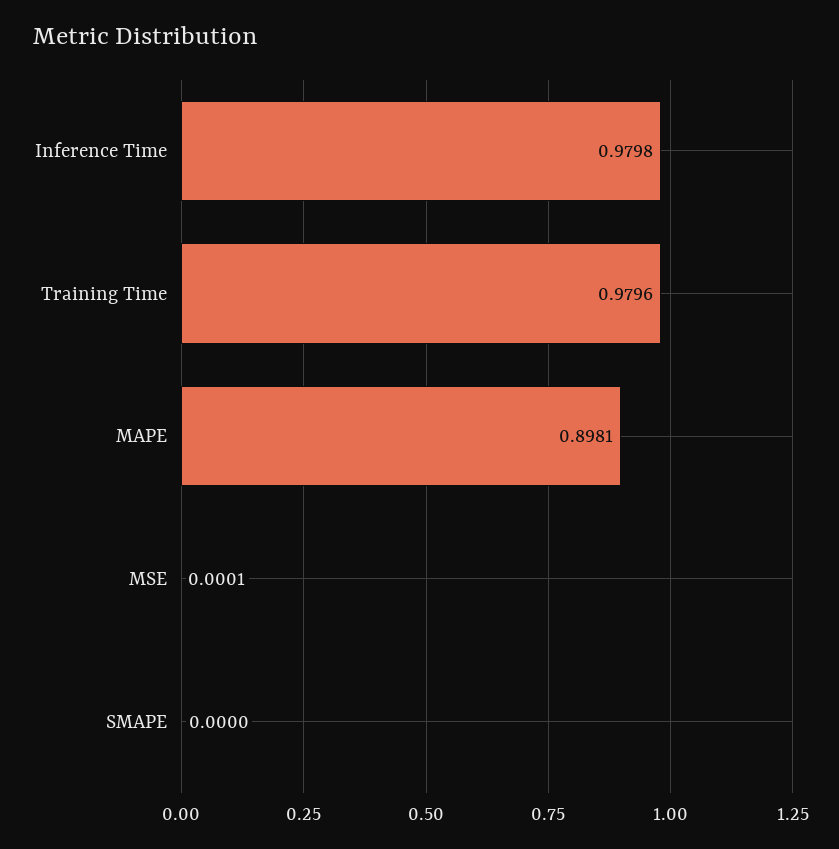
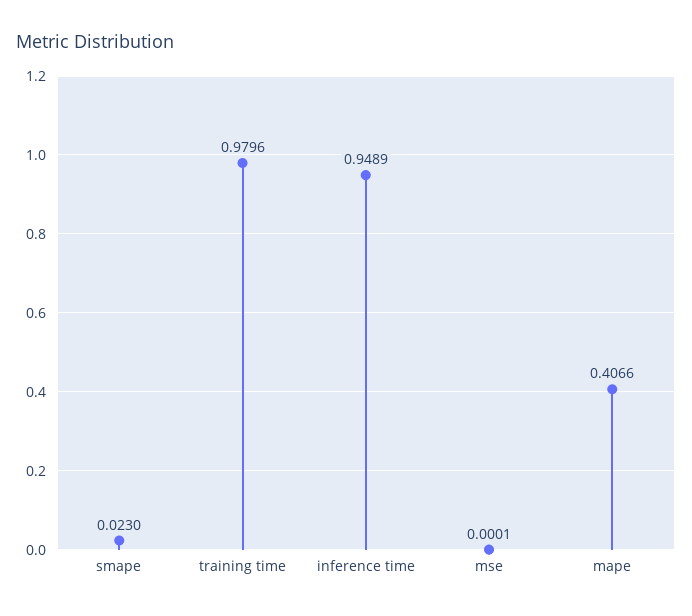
Inference Time: 0.9798 -> 0.9489
MAPE: 0.8981 -> 0.4066
SMAPE: 0 -> 0.023

